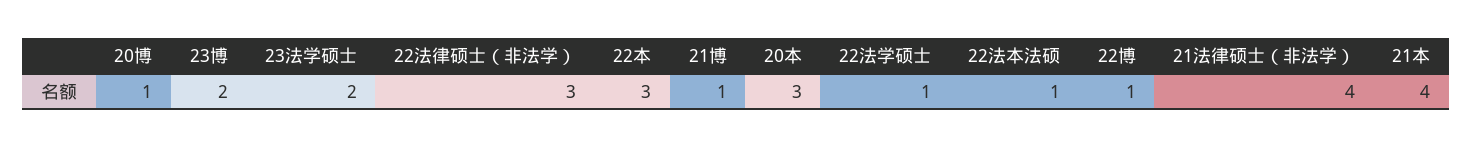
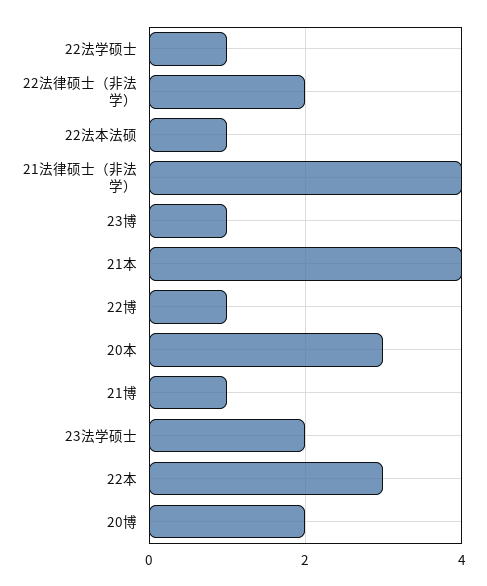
20博: 1 -> 2
23博: 2 -> 1
22法律硕士（非法学）: 3 -> 2

